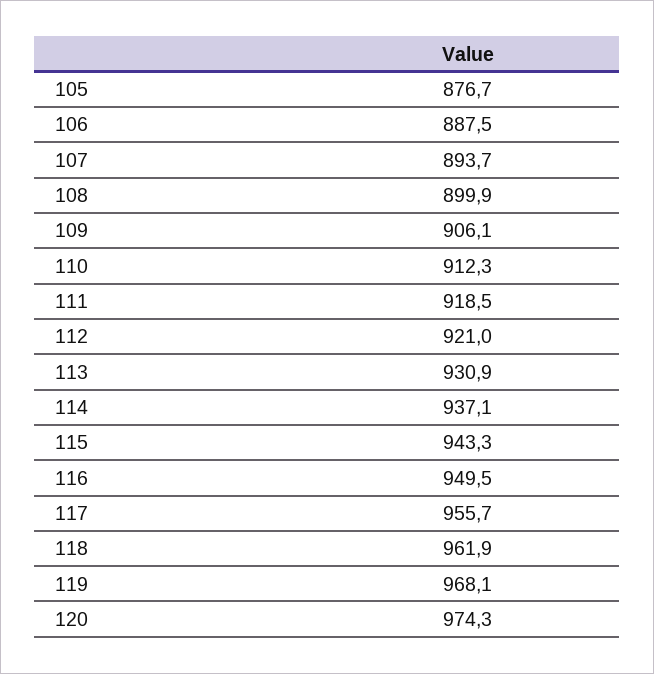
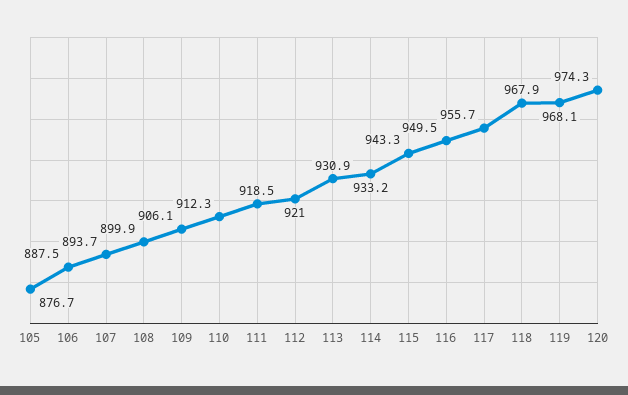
114: 937.1 -> 933.2
118: 961.9 -> 967.9

